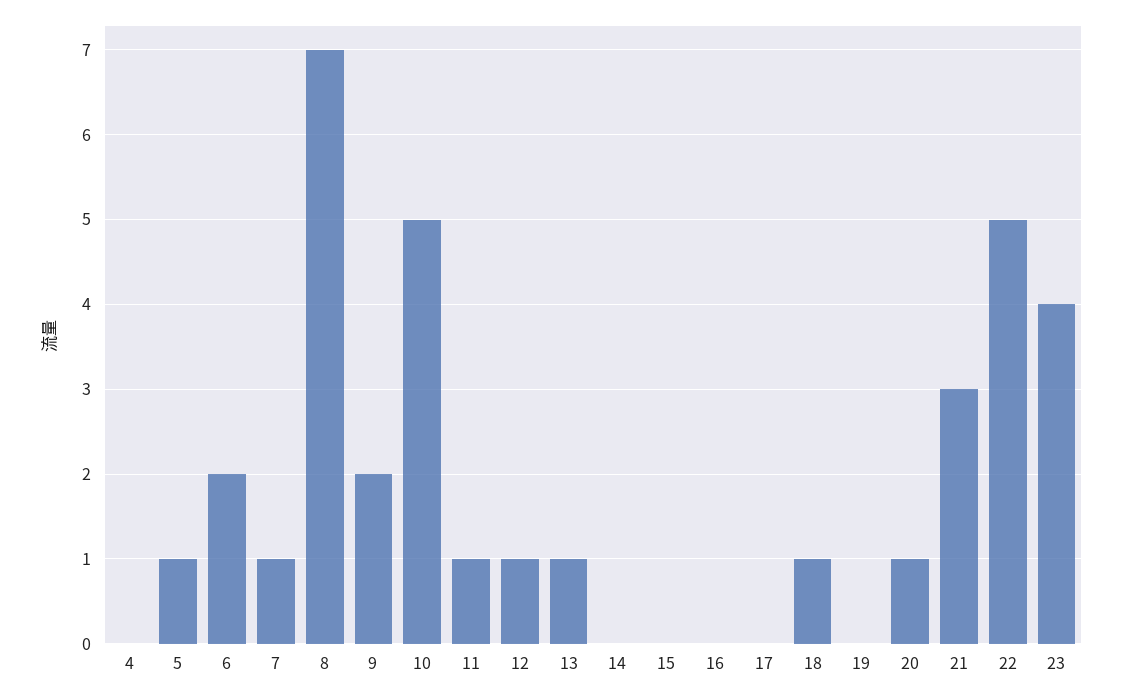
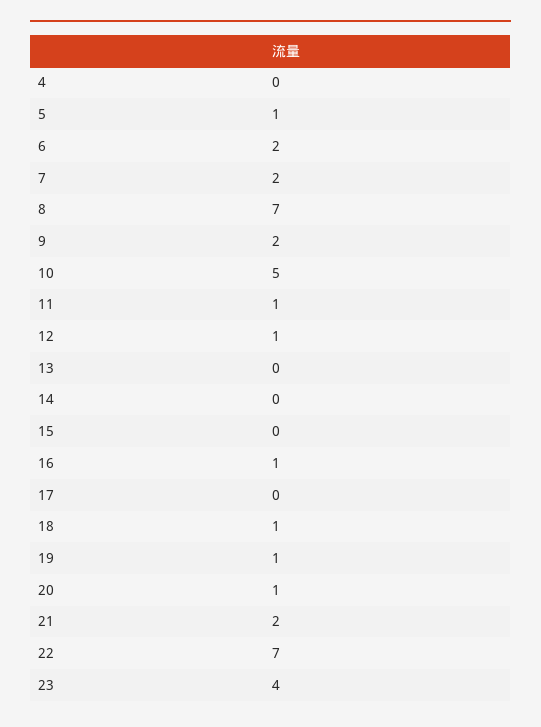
7: 1 -> 2
13: 1 -> 0
16: 0 -> 1
19: 0 -> 1
21: 3 -> 2
22: 5 -> 7

